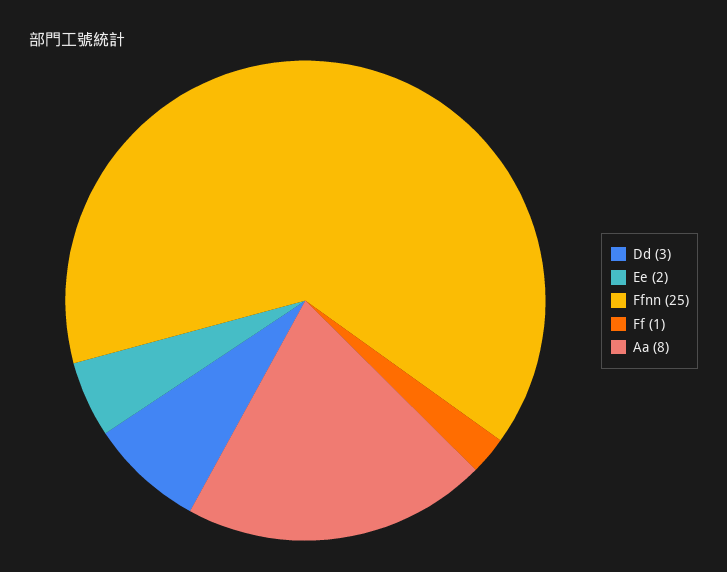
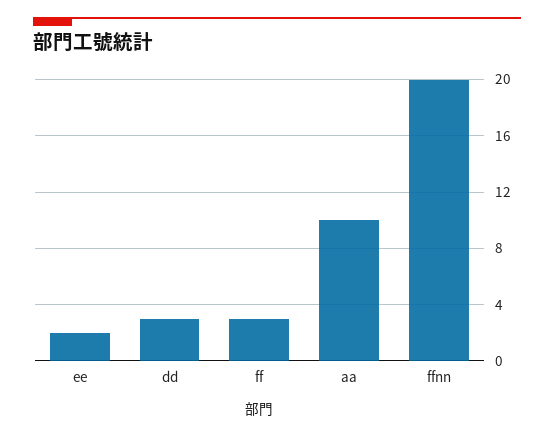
Ffnn: 25 -> 20
Ff: 1 -> 3
Aa: 8 -> 10

